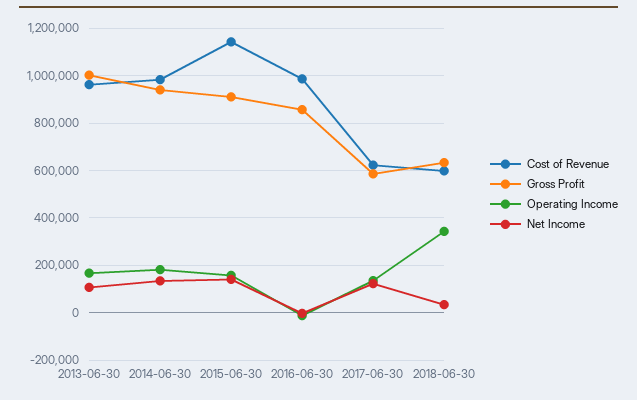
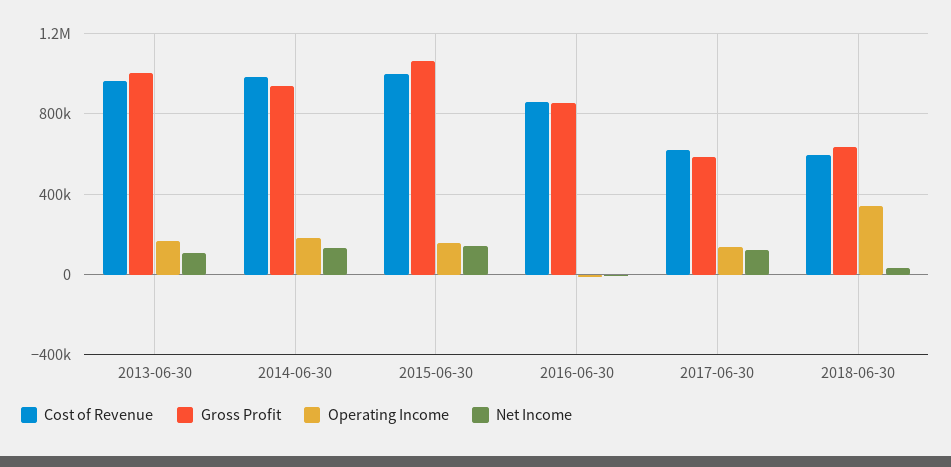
Cost of Revenue, 2015-06-30: 1150000 -> 1000000
Gross Profit, 2015-06-30: 900000 -> 1050000
Cost of Revenue, 2016-06-30: 1000000 -> 850000

